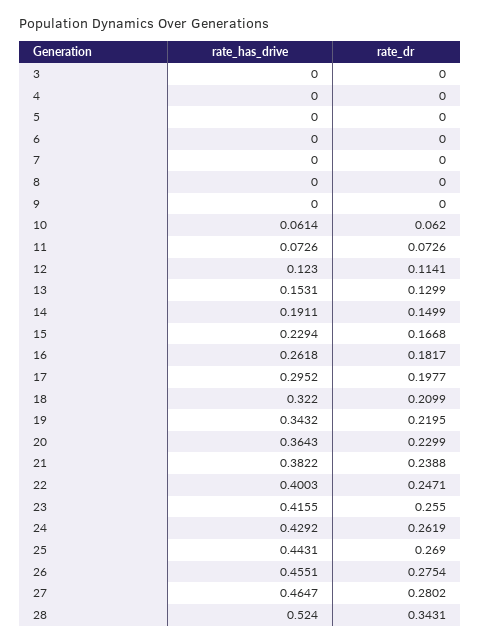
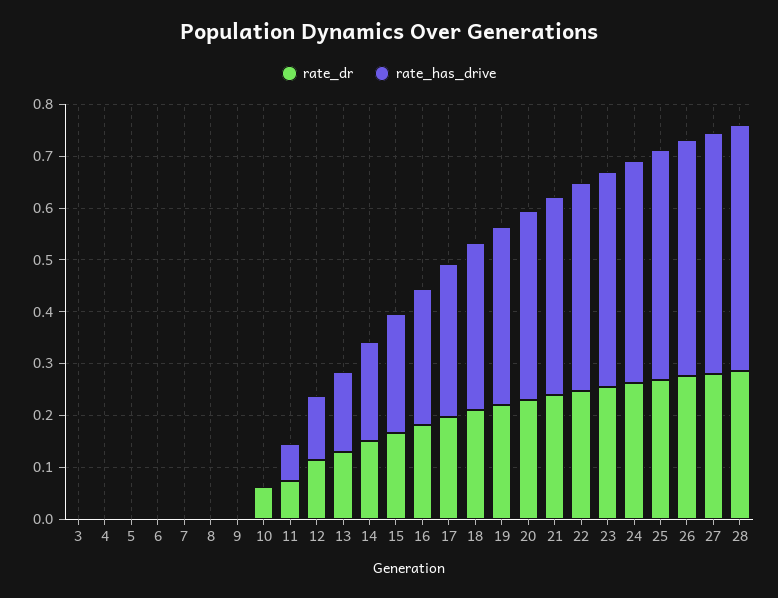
rate_has_drive, 10: 0.0614 -> 0
rate_has_drive, 28: 0.524 -> 0.48
rate_dr, 28: 0.3431 -> 0.28

